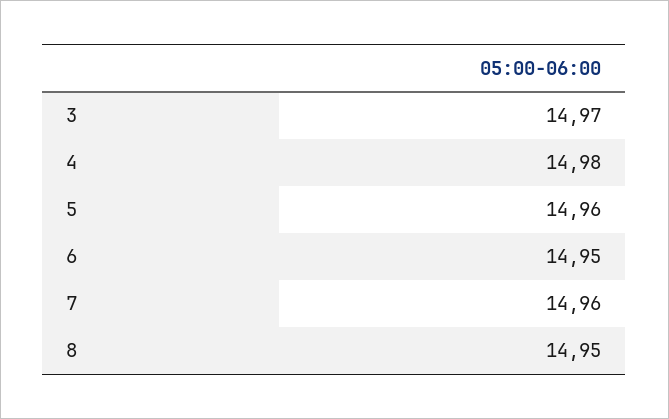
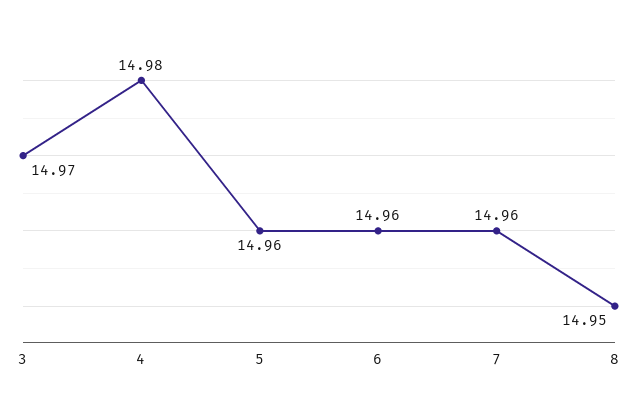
6: 14.95 -> 14.96

